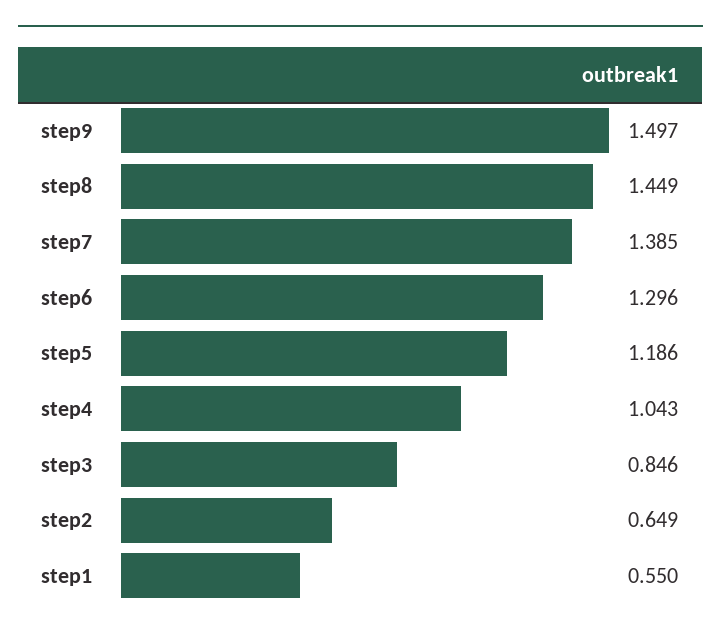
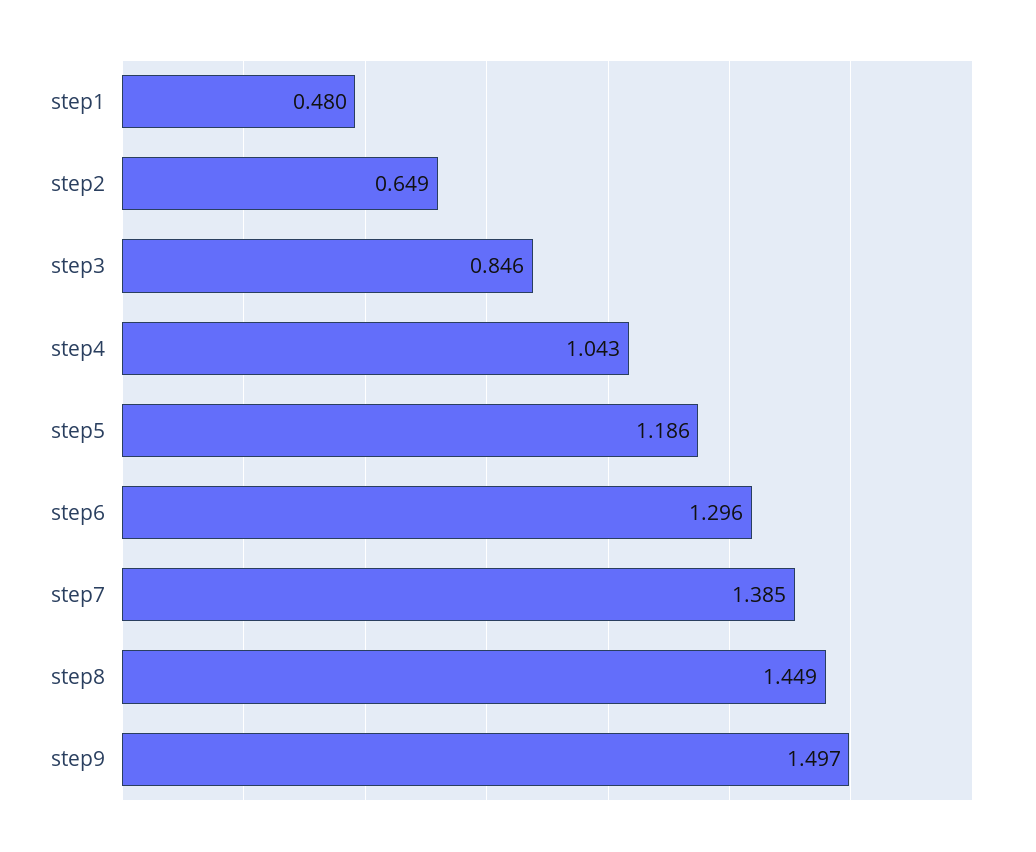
step1: 0.55 -> 0.48

